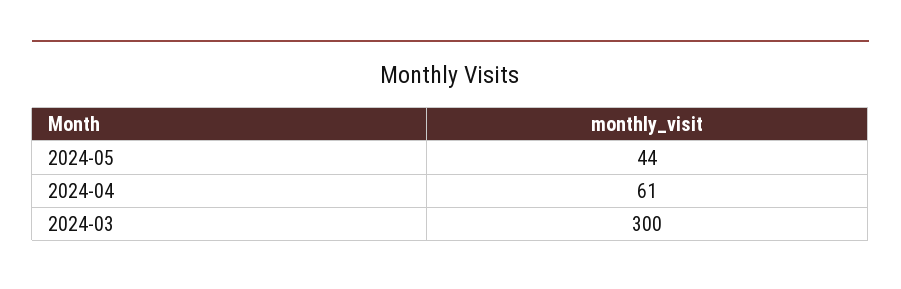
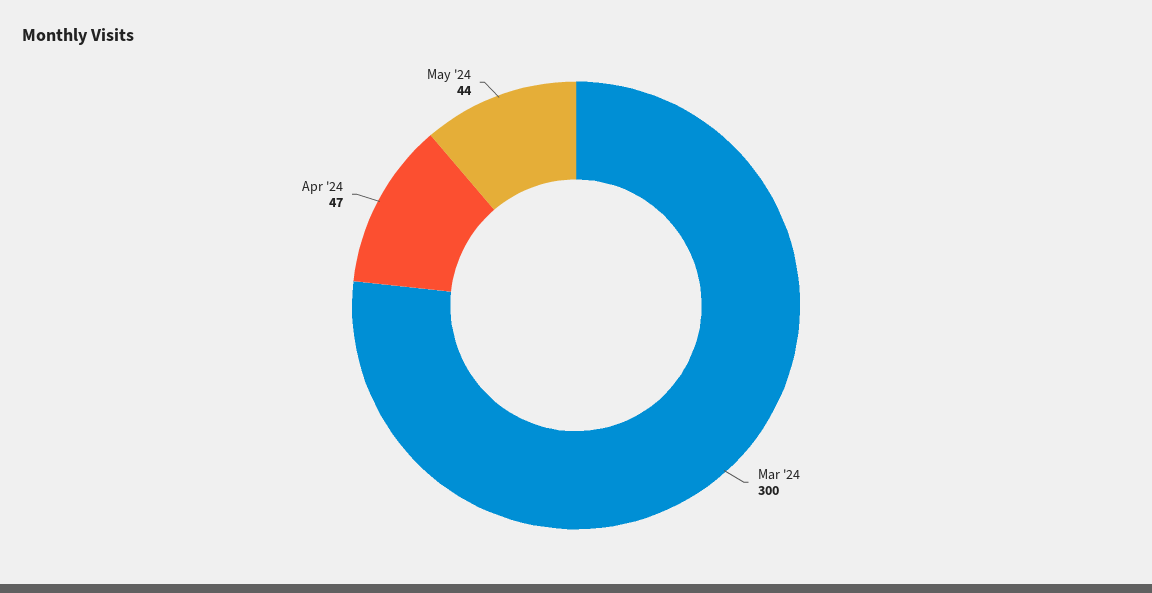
2024-04: 61 -> 47

